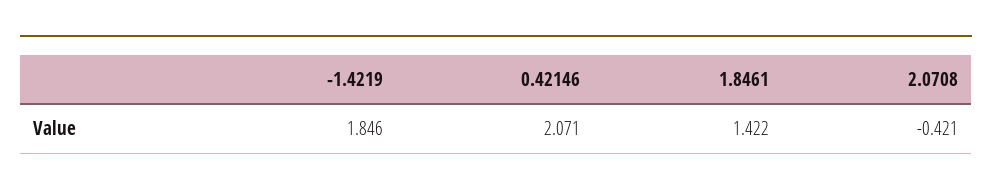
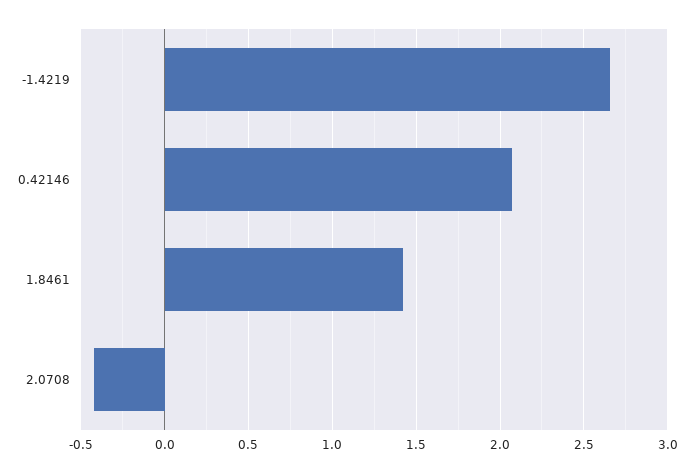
-1.4219: 1.846 -> 2.65

